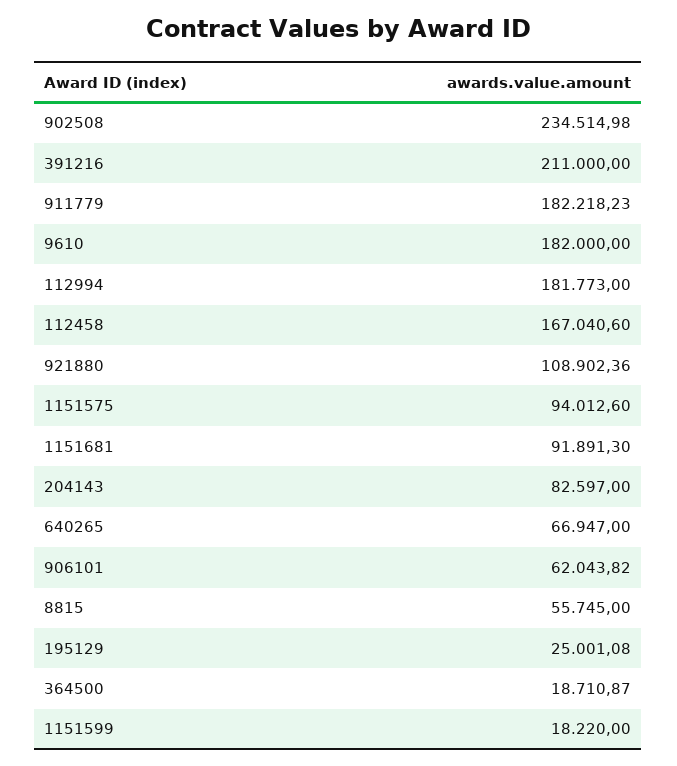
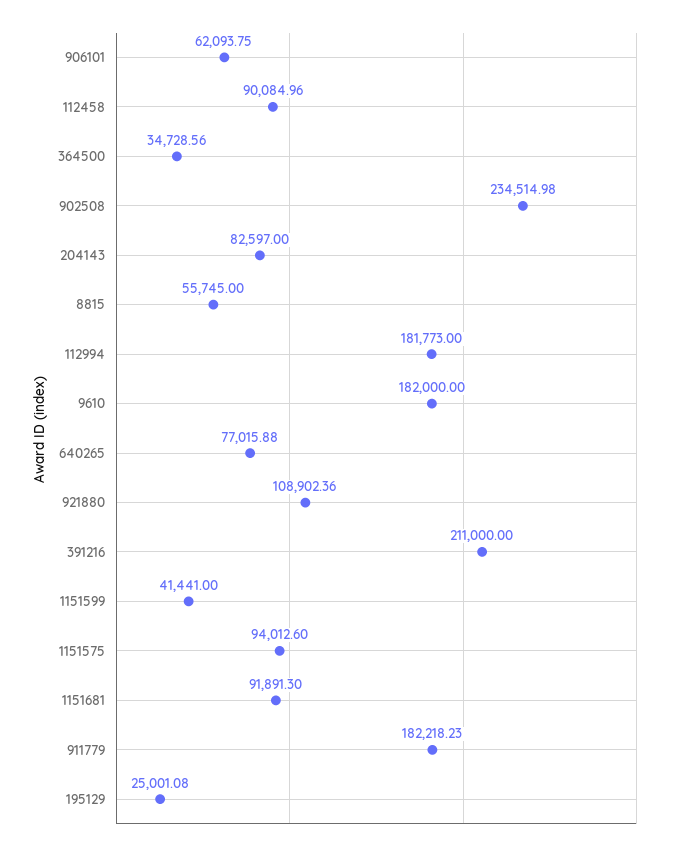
112458: 167040.6 -> 90084.96
640265: 66947 -> 77015.88
906101: 62043.82 -> 62093.75
364500: 18710.87 -> 34728.56
1151599: 18220 -> 41441

